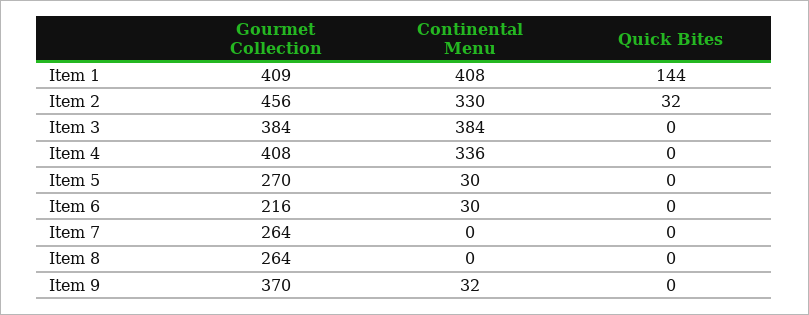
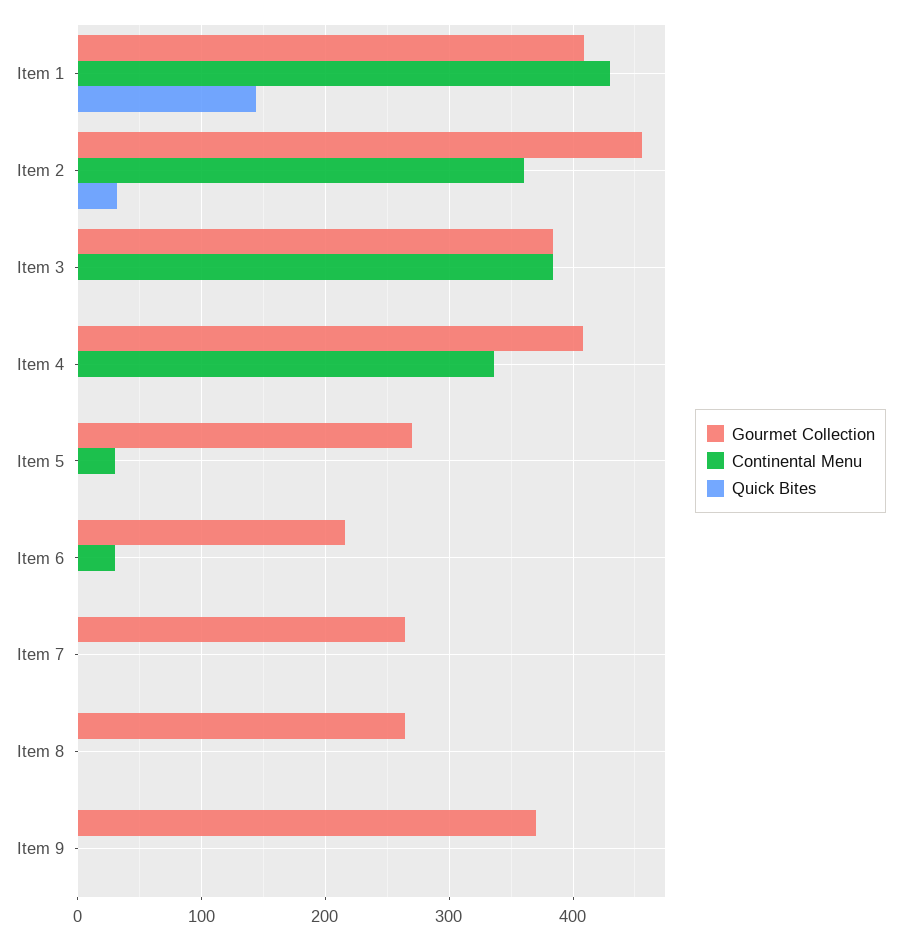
Continental Menu, Item 1: 408 -> 430
Continental Menu, Item 2: 330 -> 360
Continental Menu, Item 9: 32 -> 0

